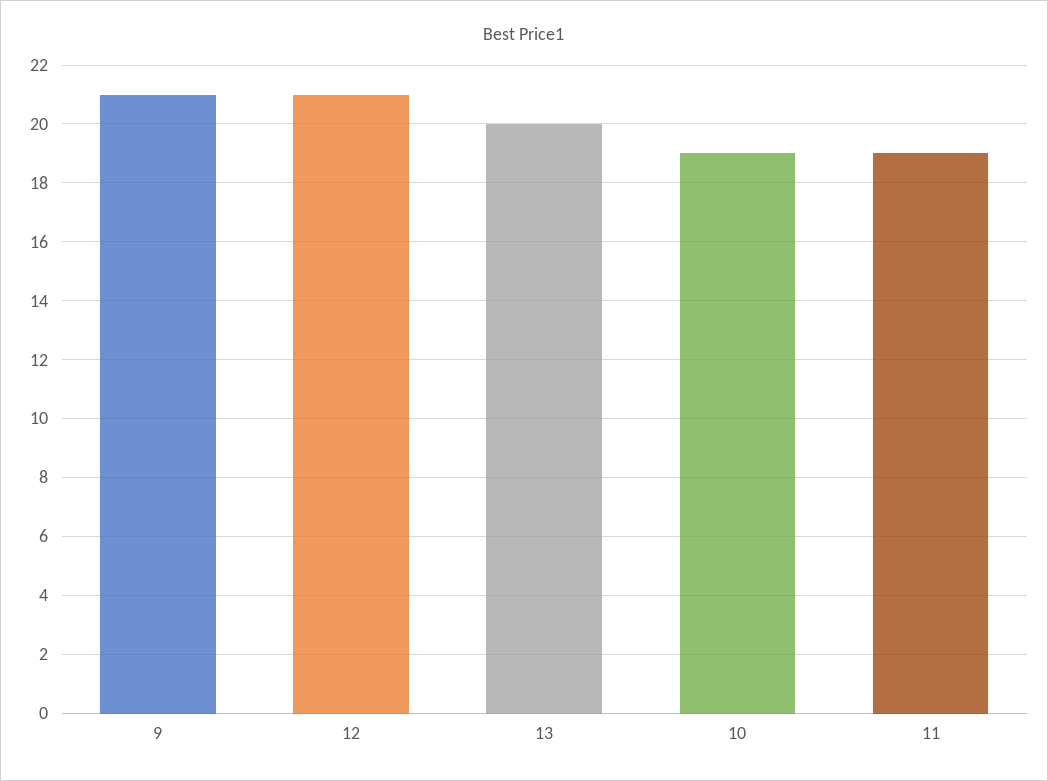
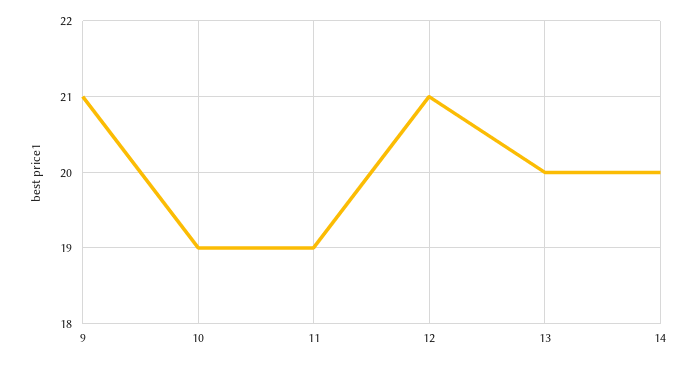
14: none -> 20

